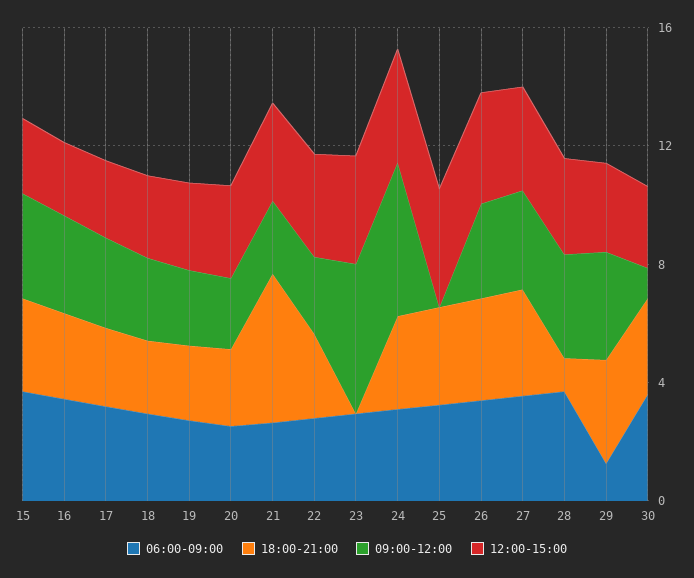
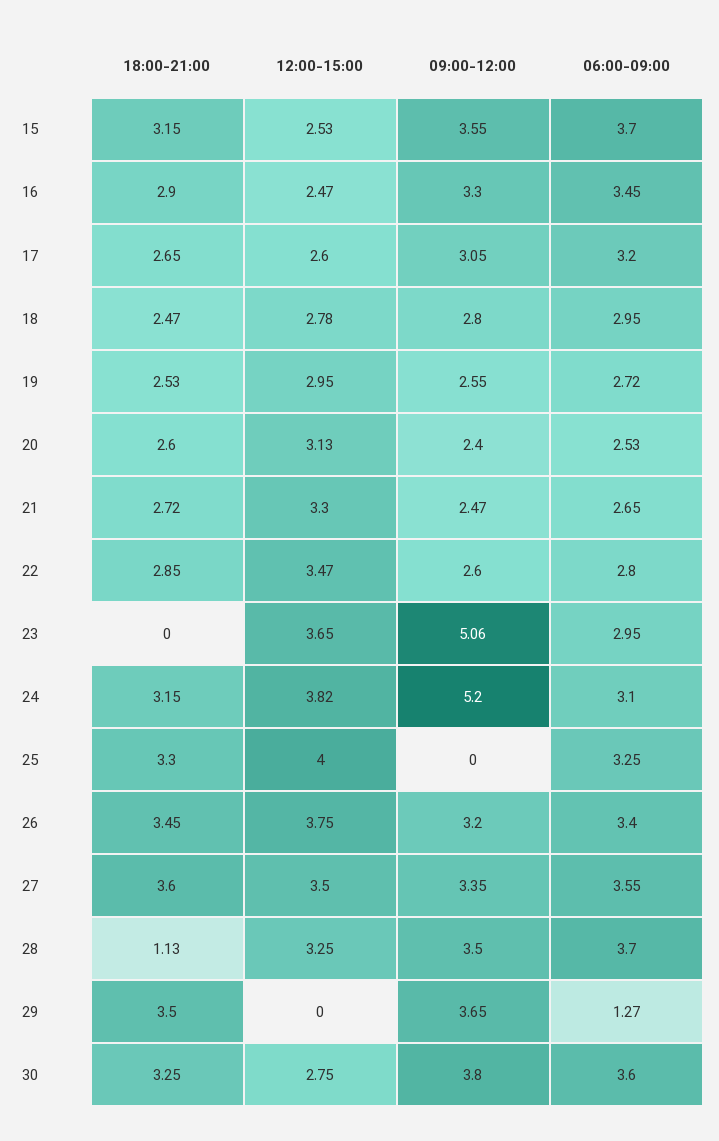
18:00-21:00, 21: 5 -> 2.72
12:00-15:00, 29: 3 -> 0
09:00-12:00, 30: 1 -> 3.8

